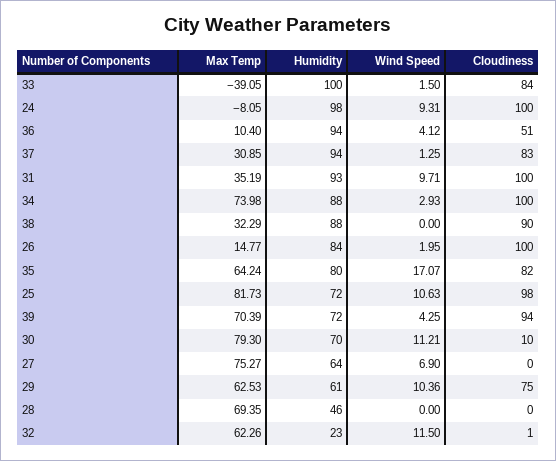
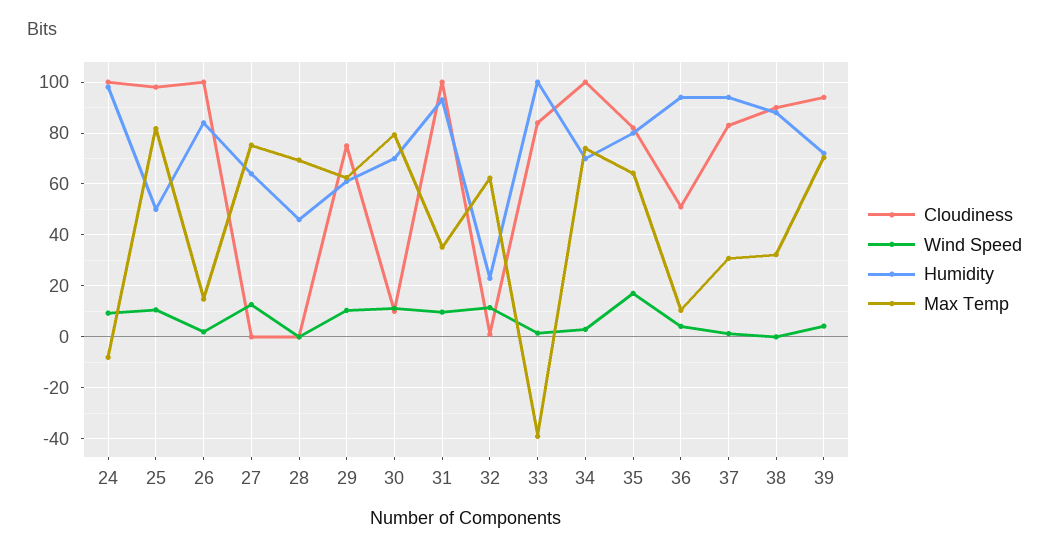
Humidity, 34: 88 -> 70
Humidity, 25: 72 -> 50
Wind Speed, 27: 6.9 -> 12.5

